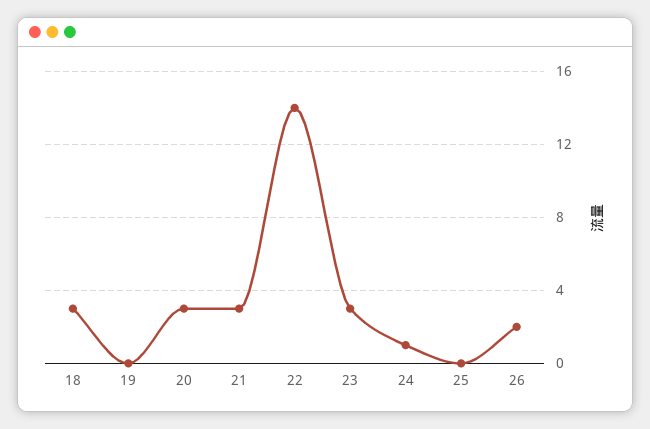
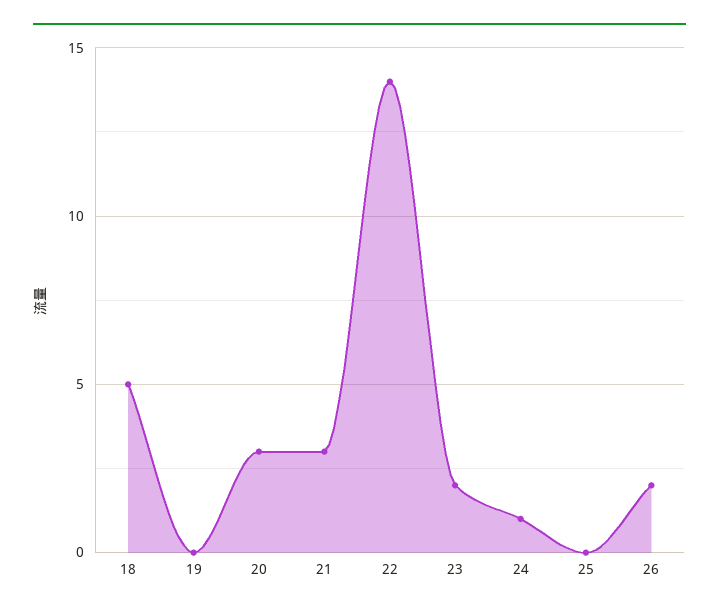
18: 3 -> 5
23: 3 -> 2

